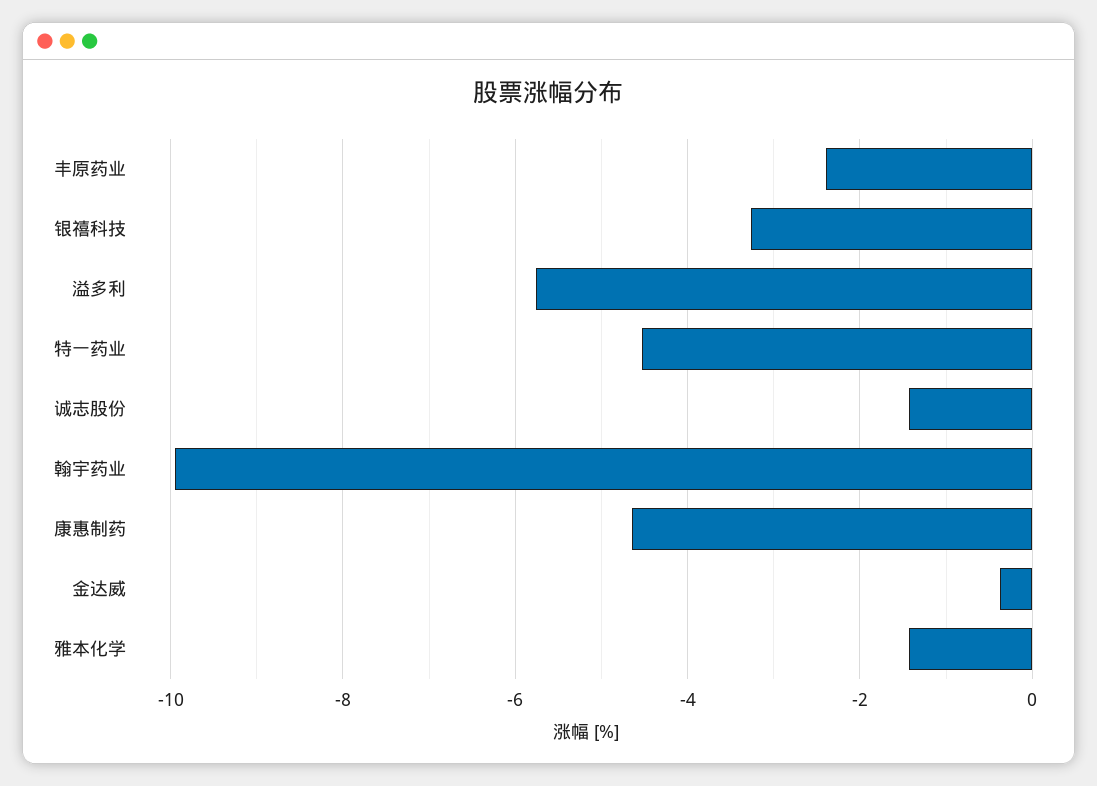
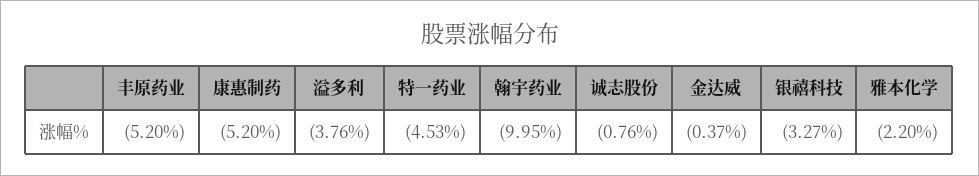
丰原药业: -2.4 -> -5.2
溢多利: -5.8 -> -3.76
诚志股份: -1.4 -> -0.76
康惠制药: -4.6 -> -5.2
雅本化学: -1.4 -> -2.2

